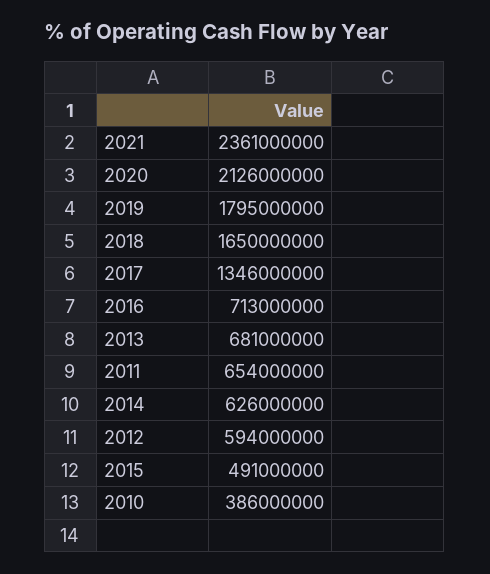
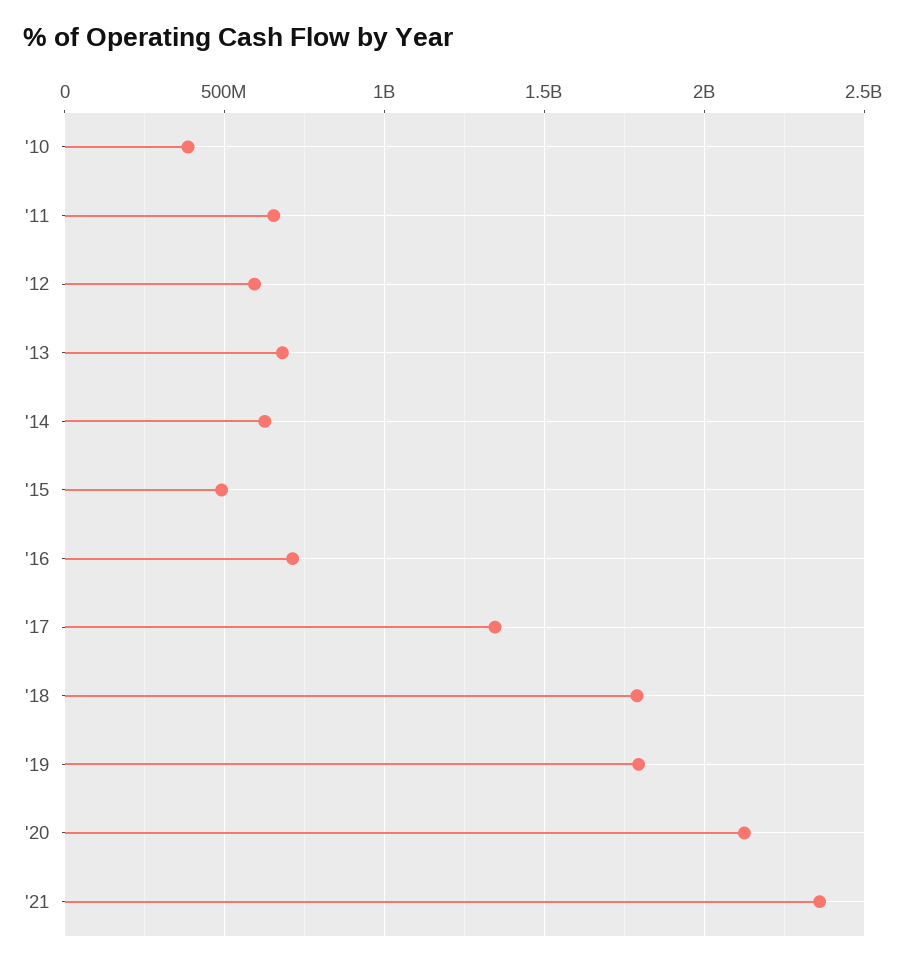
2018: 1650000000 -> 1800000000

